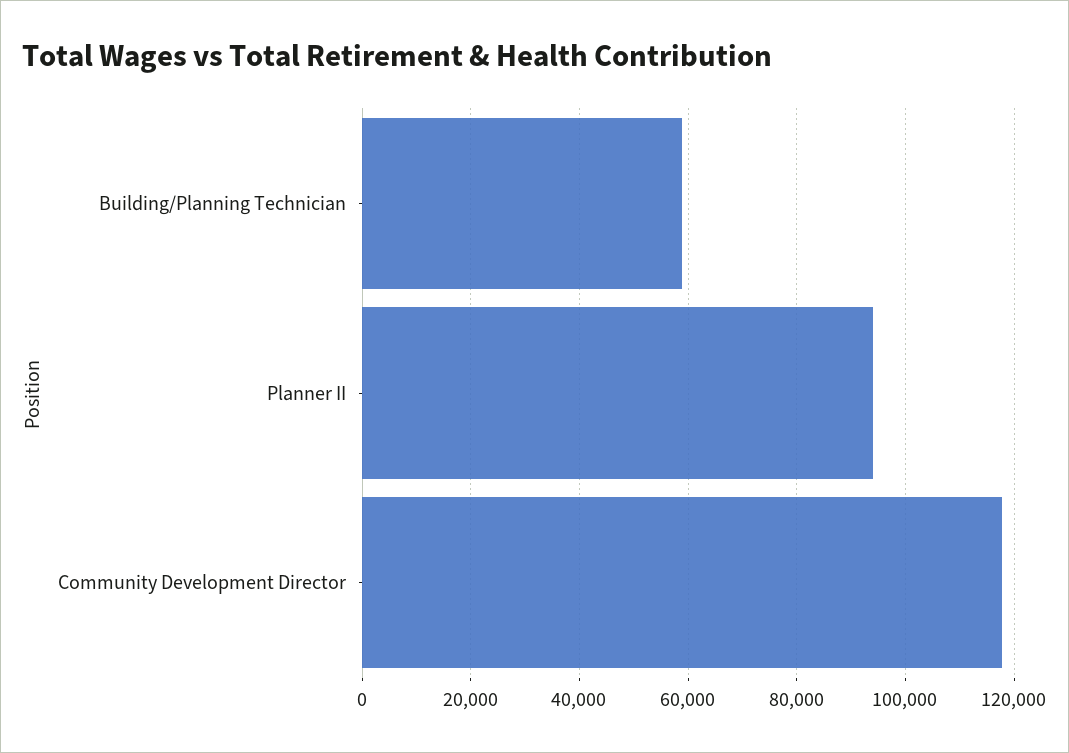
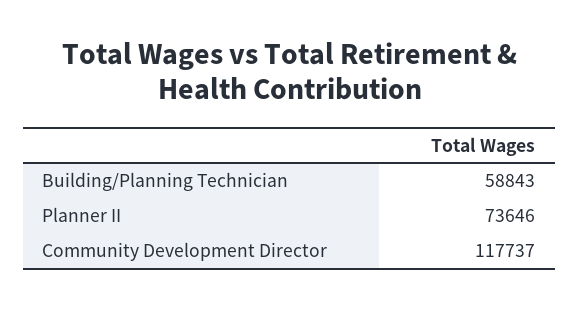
Planner II: 94000 -> 73646

